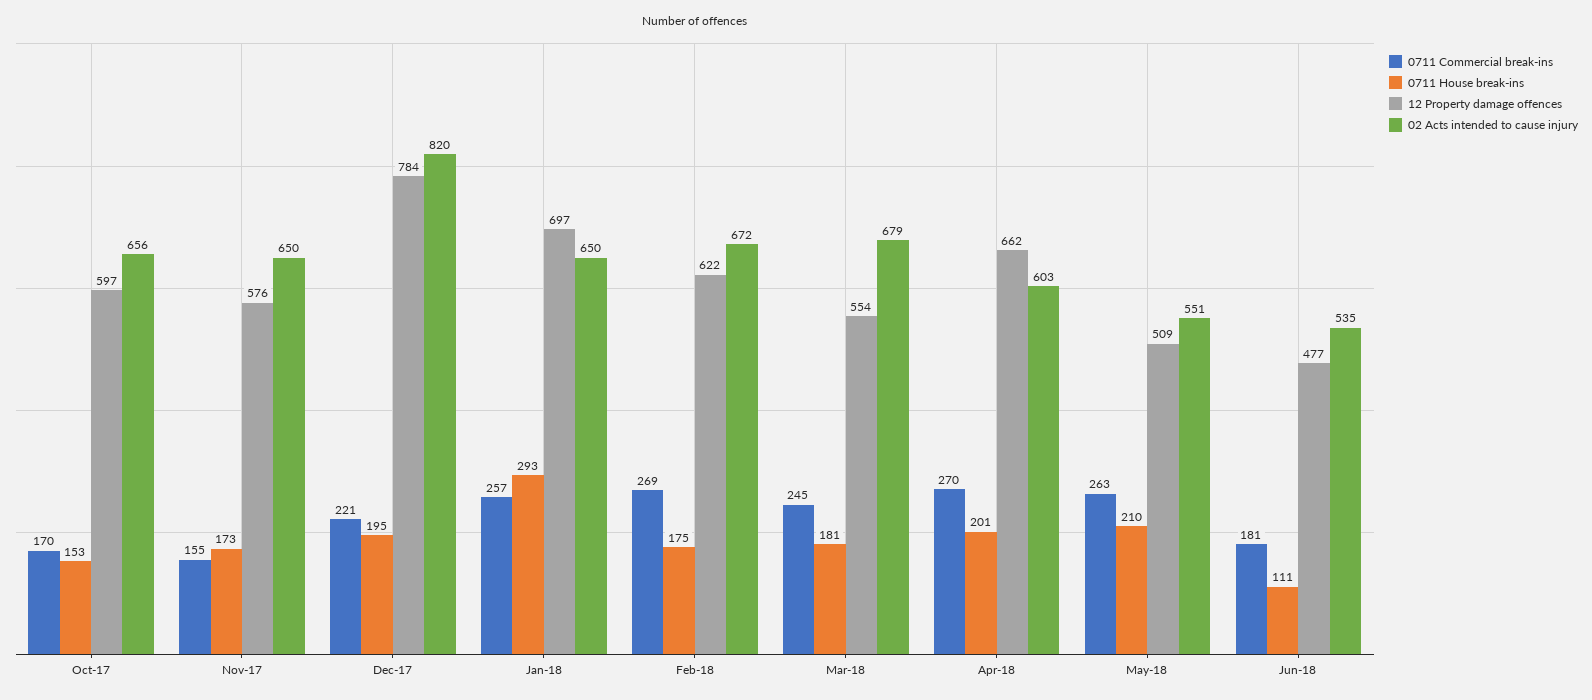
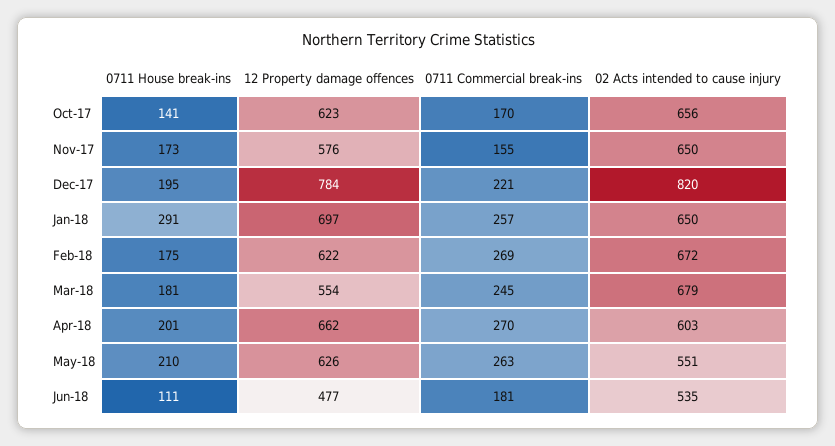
0711 House break-ins, Oct-17: 153 -> 141
12 Property damage offences, Oct-17: 597 -> 623
0711 House break-ins, Jan-18: 293 -> 291
12 Property damage offences, May-18: 509 -> 626

